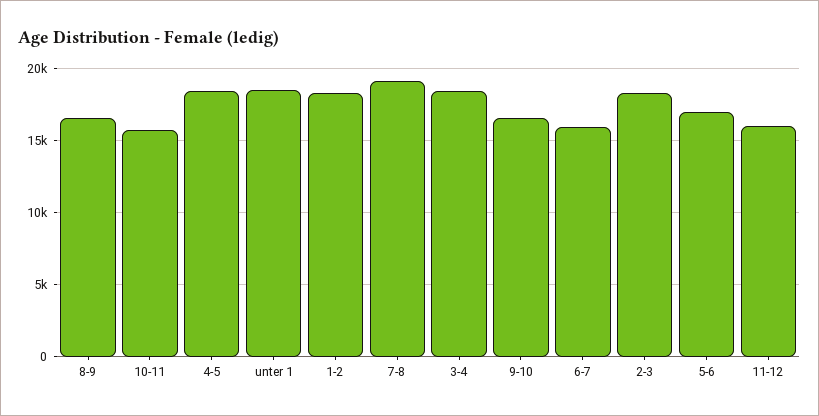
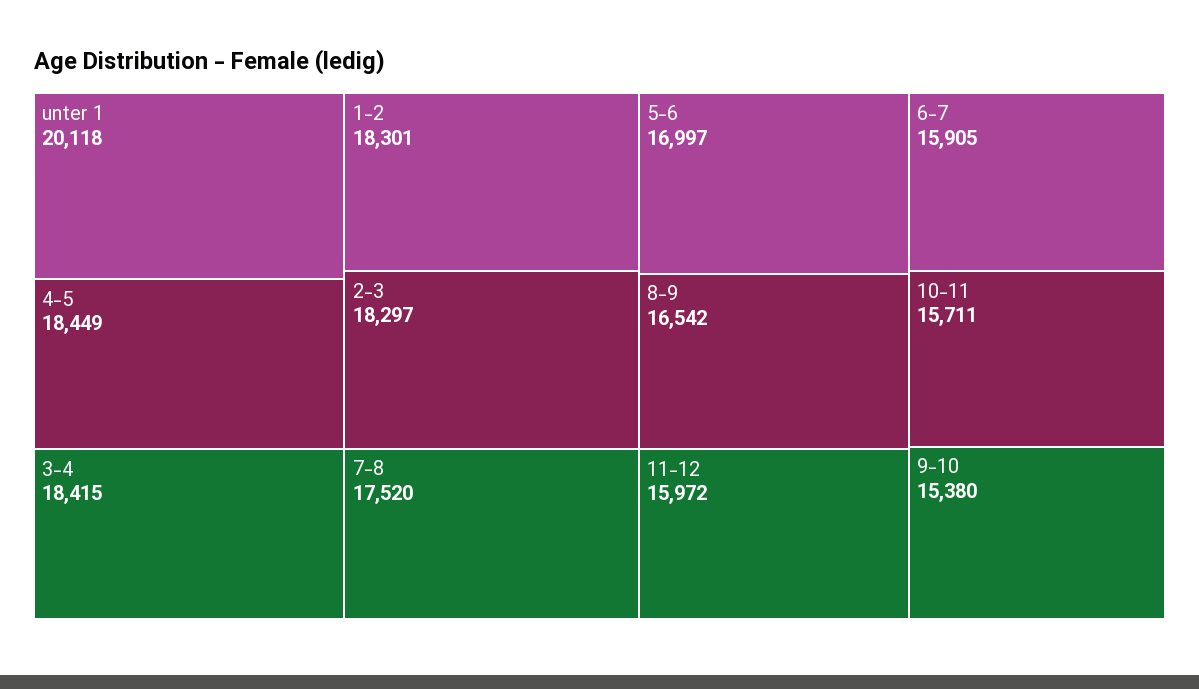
unter 1: 18500 -> 20118
7-8: 19000 -> 17520
9-10: 16500 -> 15380

